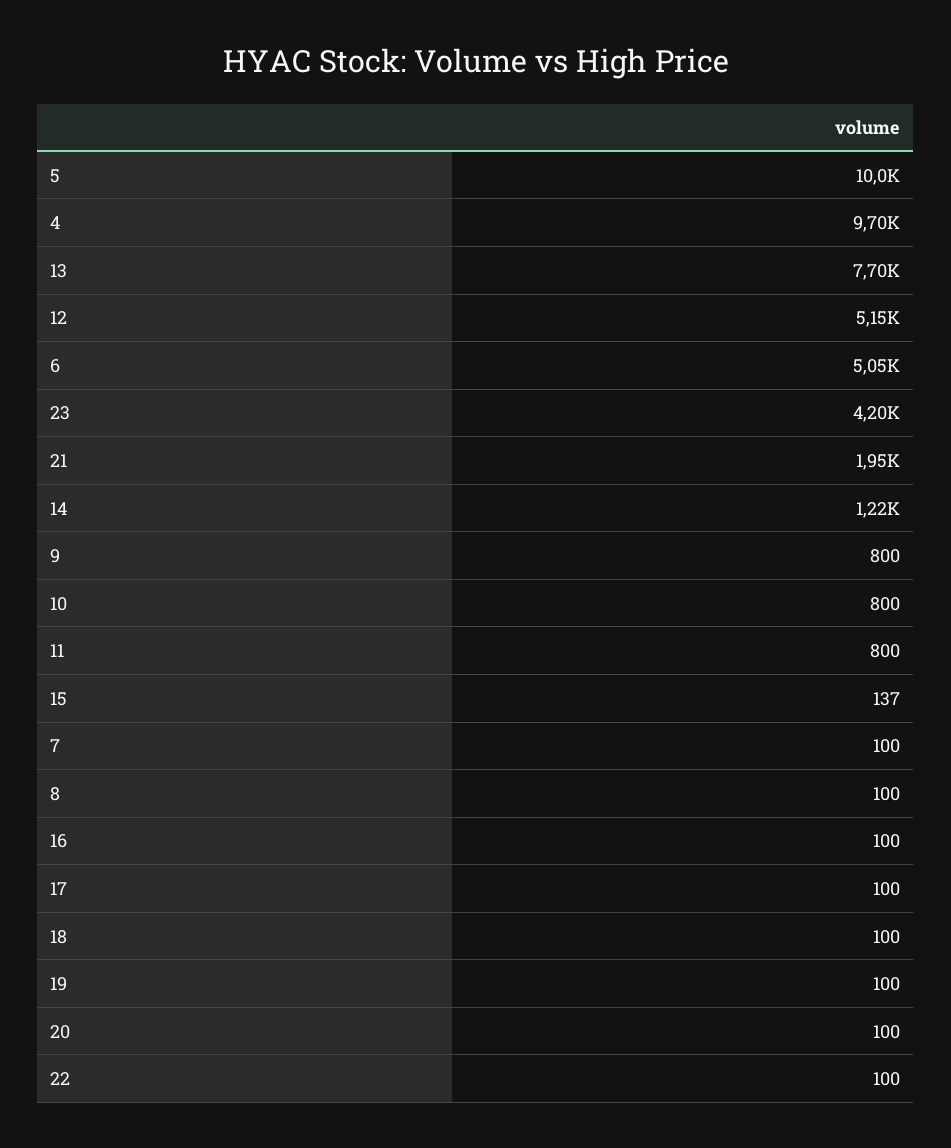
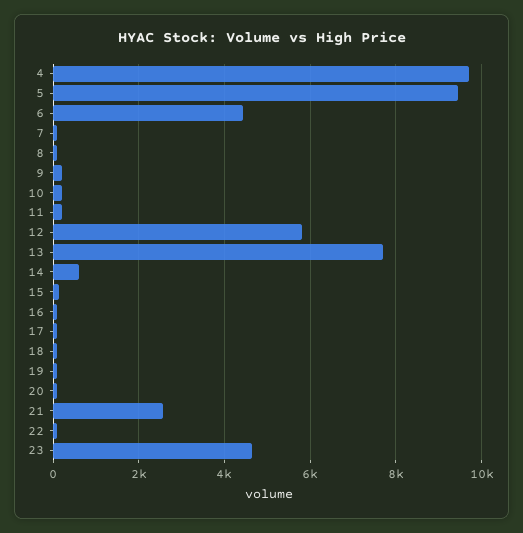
5: 10000 -> 9400
12: 5150 -> 5800
6: 5050 -> 4400
23: 4200 -> 4600
21: 1950 -> 2600
14: 1220 -> 600
9: 800 -> 200
10: 800 -> 200
11: 800 -> 200

